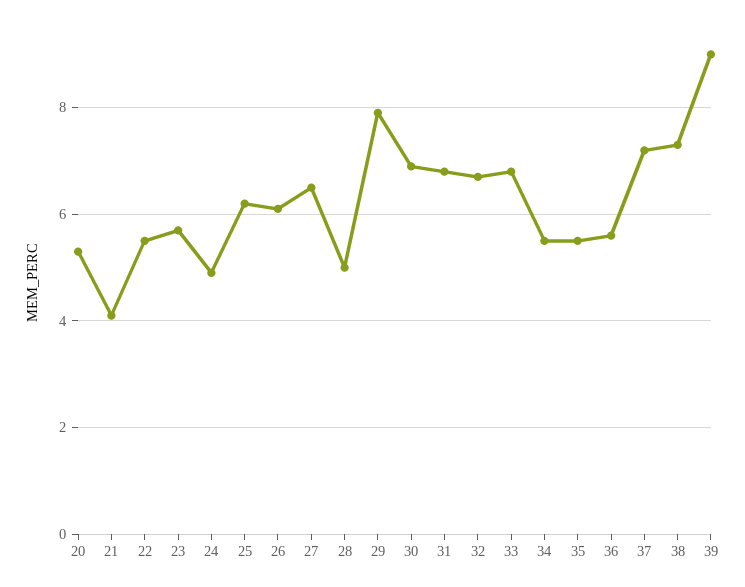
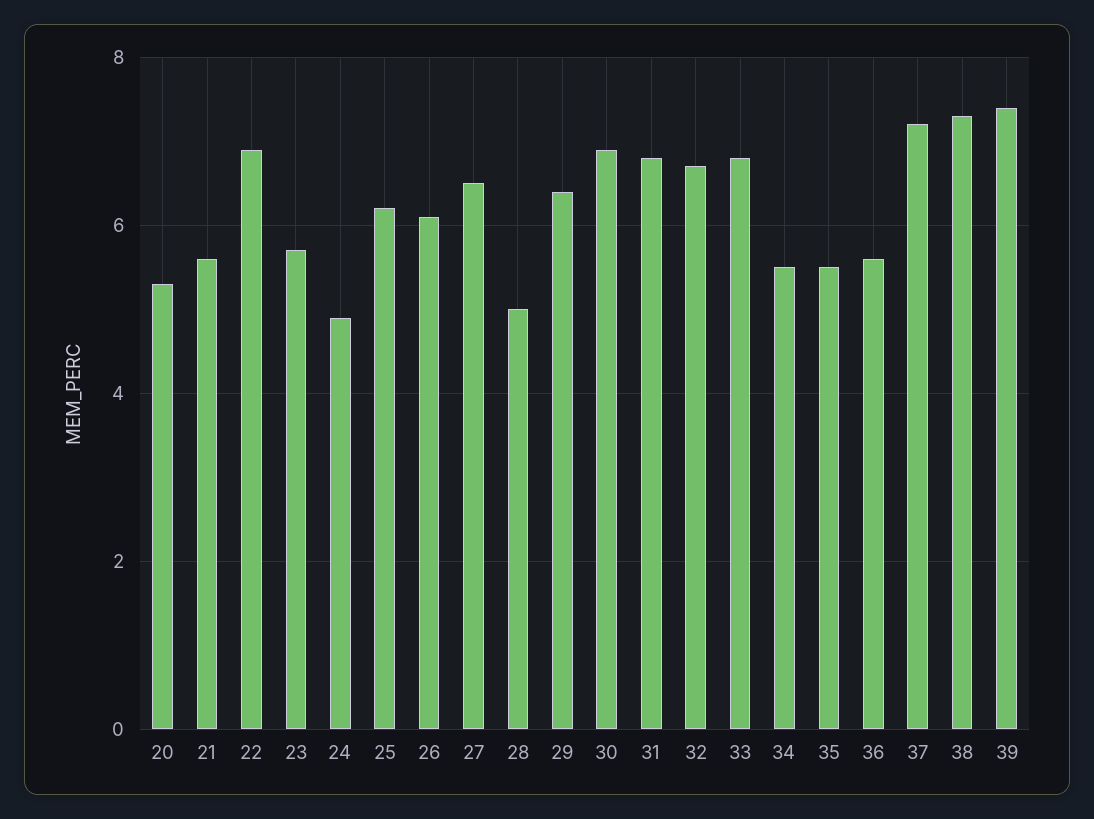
21: 4 -> 5.5
22: 5.5 -> 7
29: 8 -> 6.5
39: 9 -> 7.5

